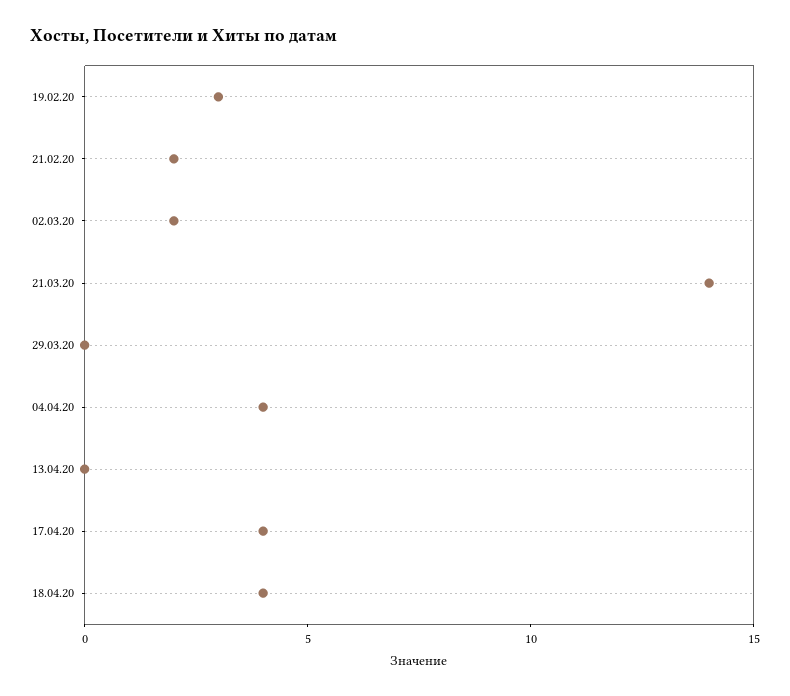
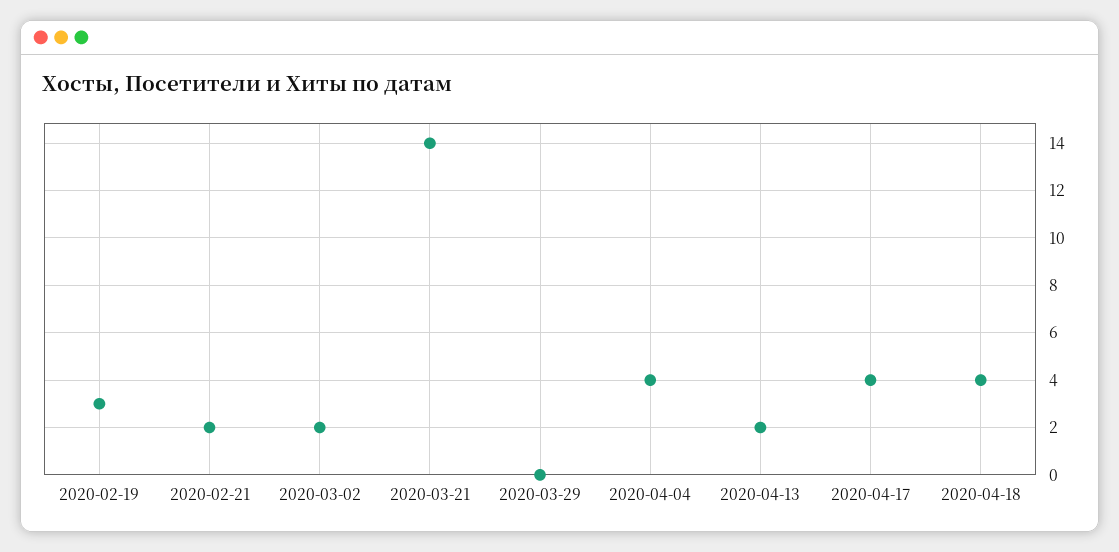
13.04.20: 0 -> 2

